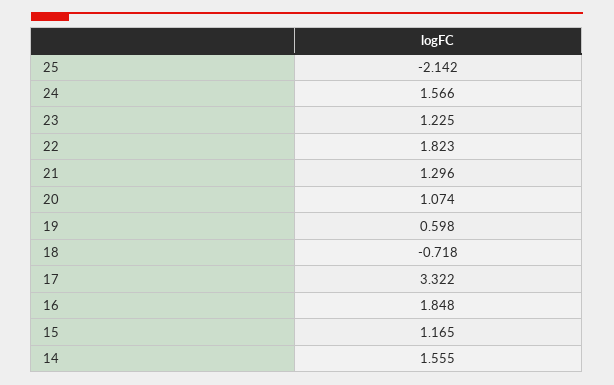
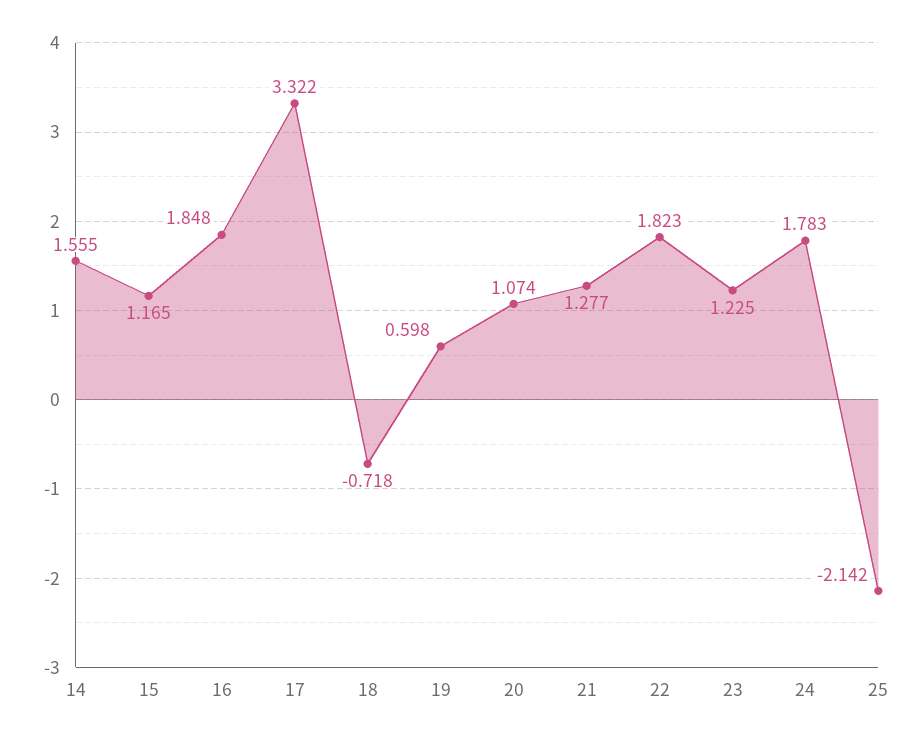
24: 1.566 -> 1.783
21: 1.296 -> 1.277

